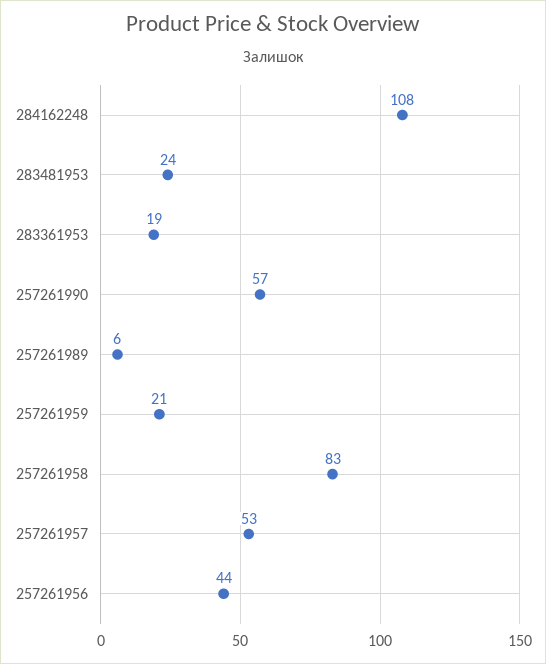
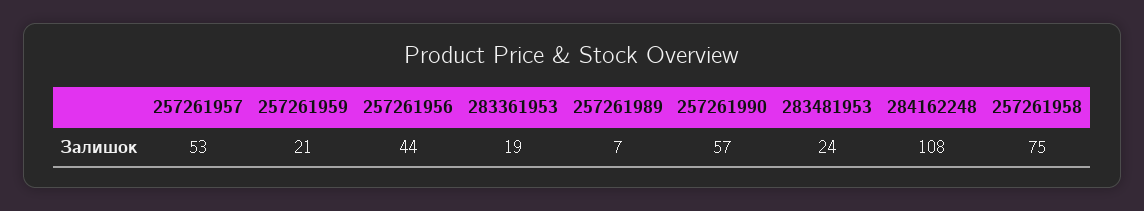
257261989: 6 -> 7
257261958: 83 -> 75

